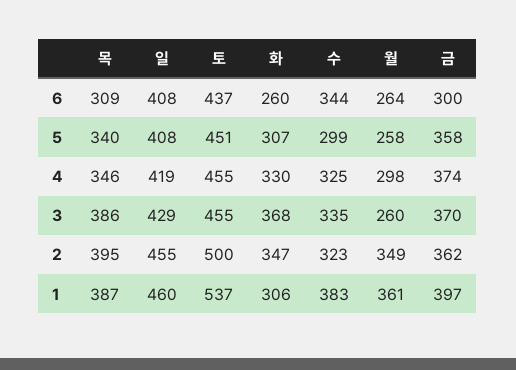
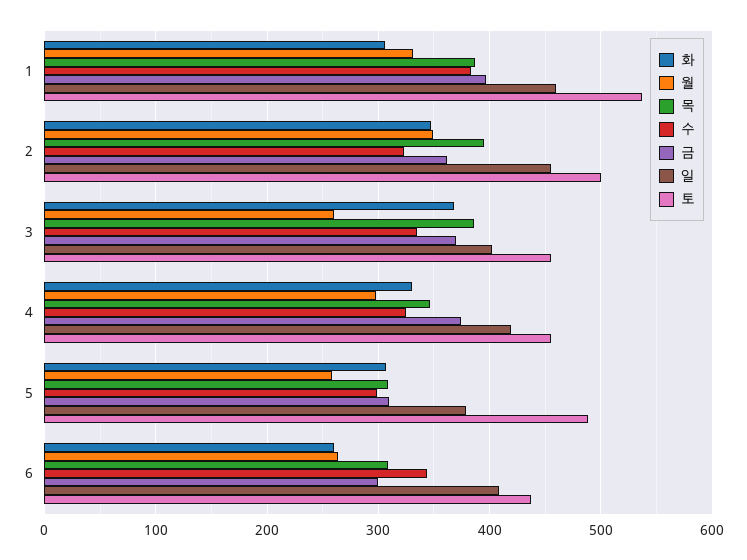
목, 5: 340 -> 310
일, 5: 408 -> 380
토, 5: 451 -> 490
금, 5: 358 -> 310
일, 3: 429 -> 400
월, 1: 361 -> 330

